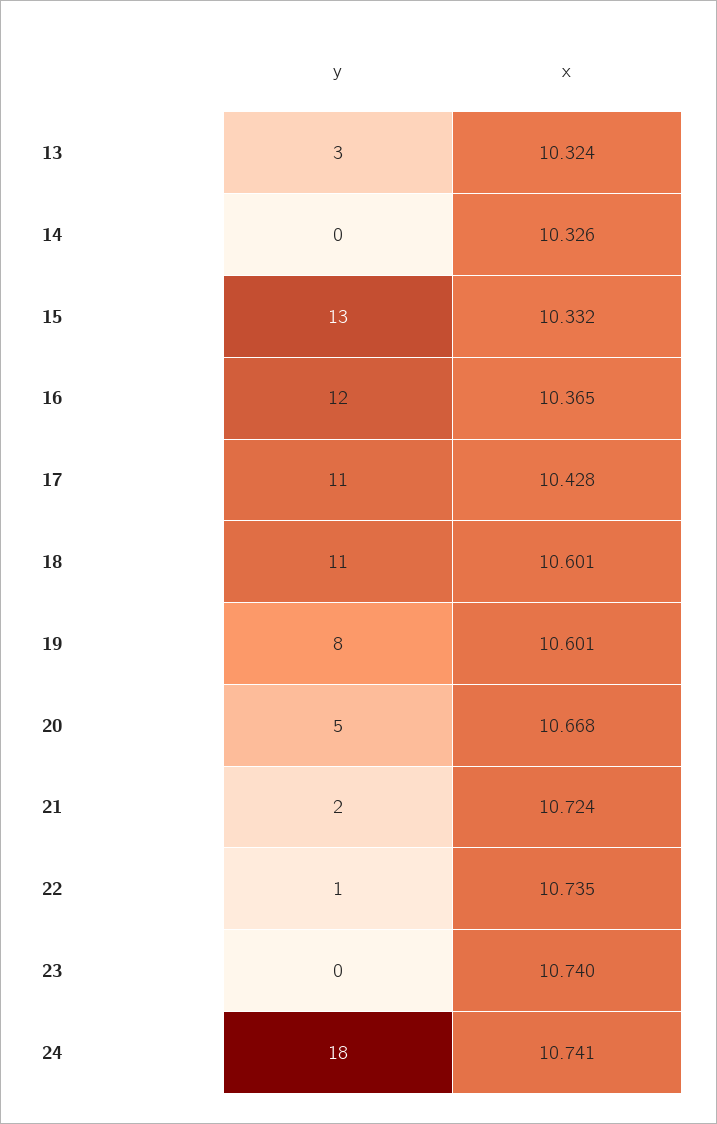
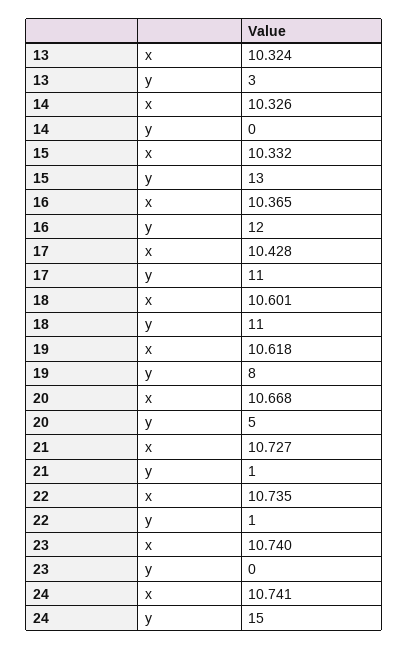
x, 19: 10.601 -> 10.618
y, 21: 2 -> 1
x, 21: 10.724 -> 10.727
y, 24: 18 -> 15

